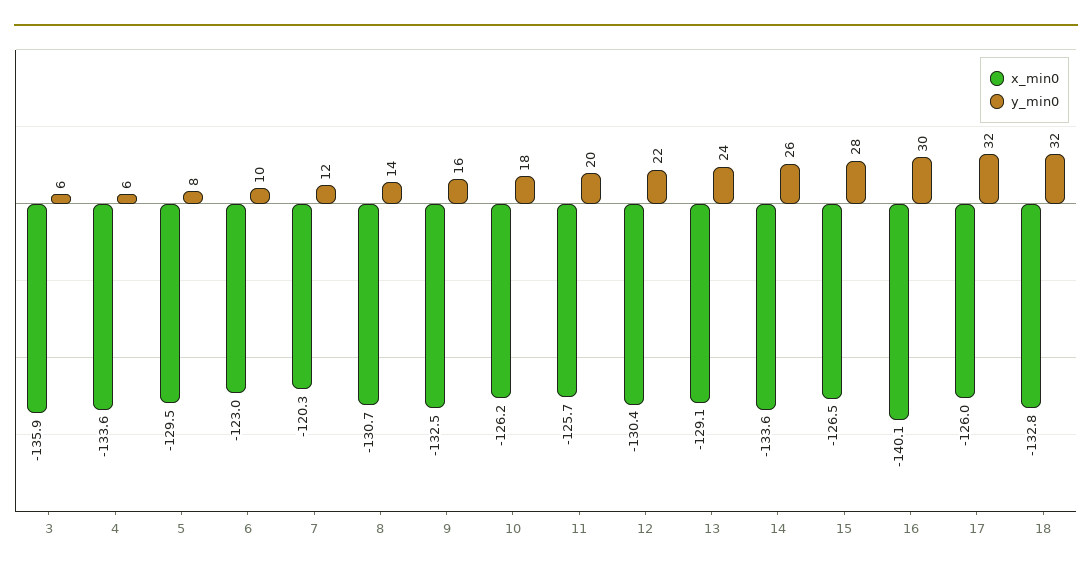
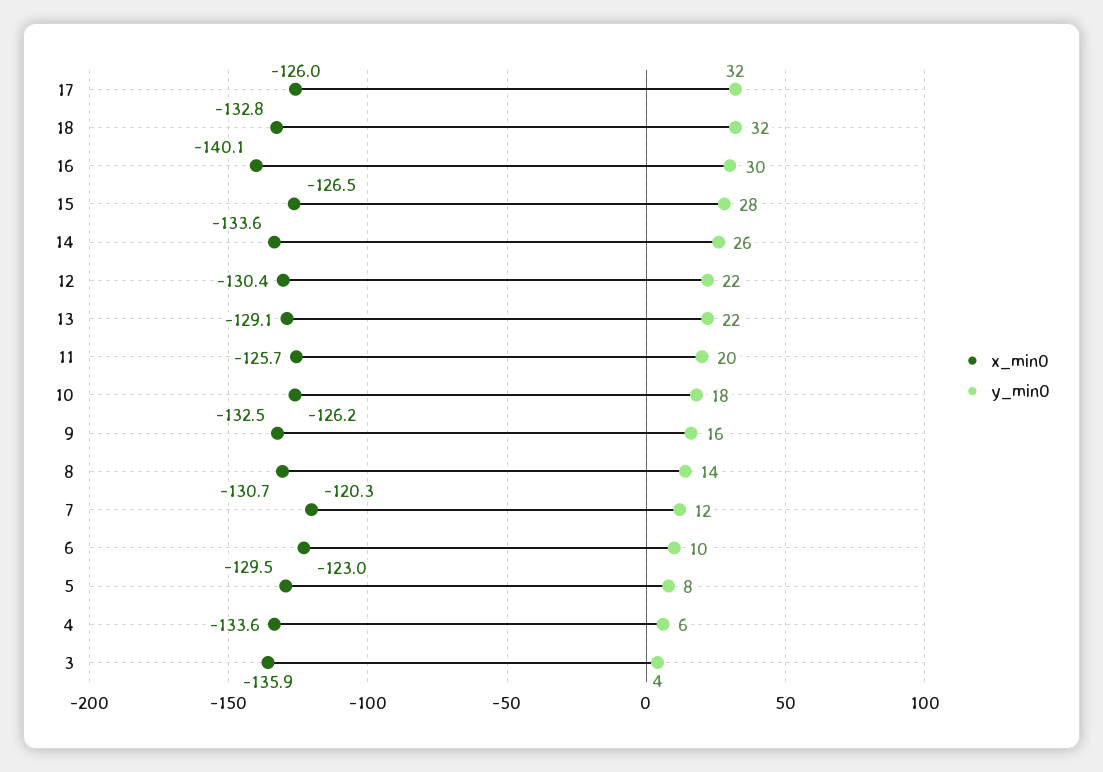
y_min0, 3: 6 -> 4
y_min0, 13: 24 -> 22

